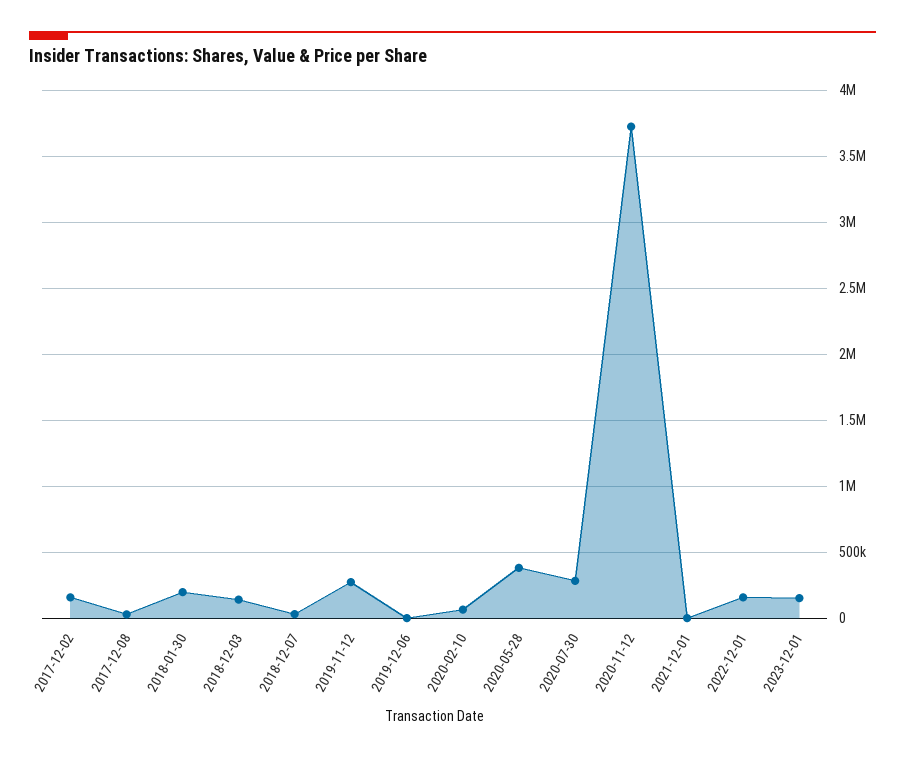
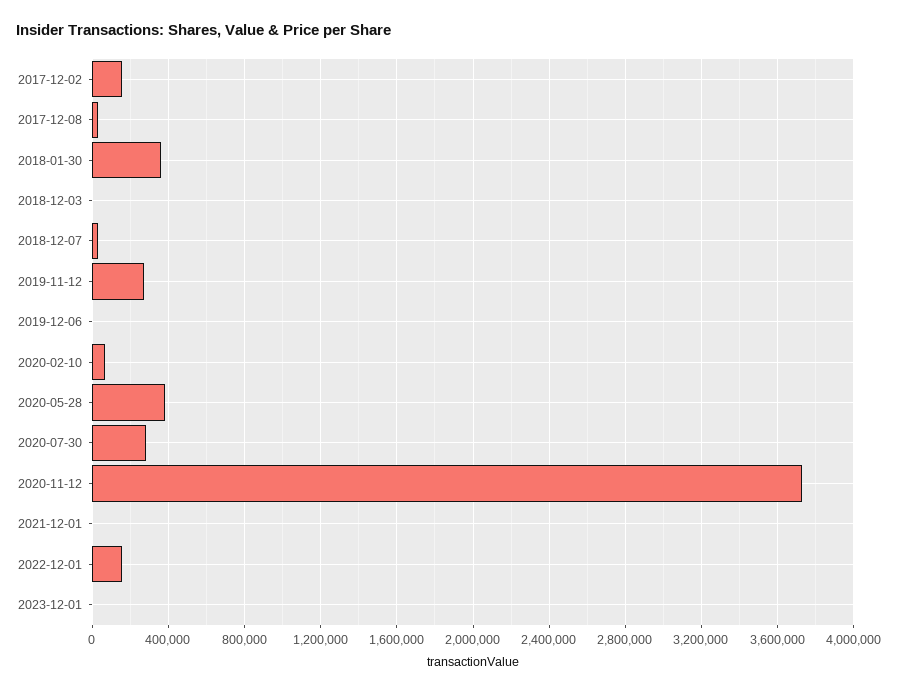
2018-01-30: 200000 -> 350000
2018-12-03: 150000 -> 0
2023-12-01: 150000 -> 0

